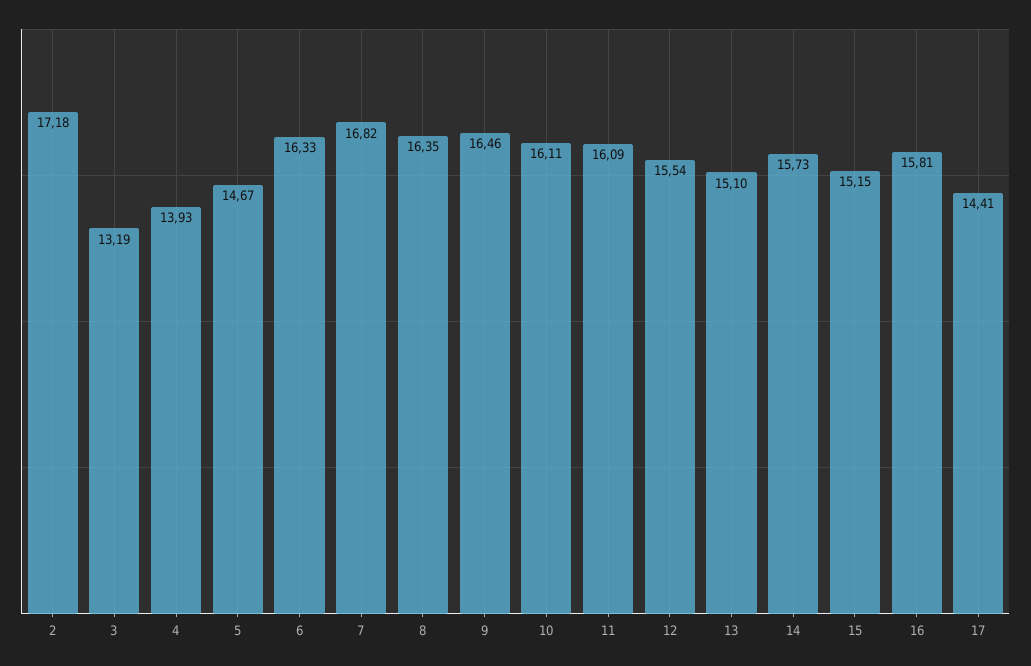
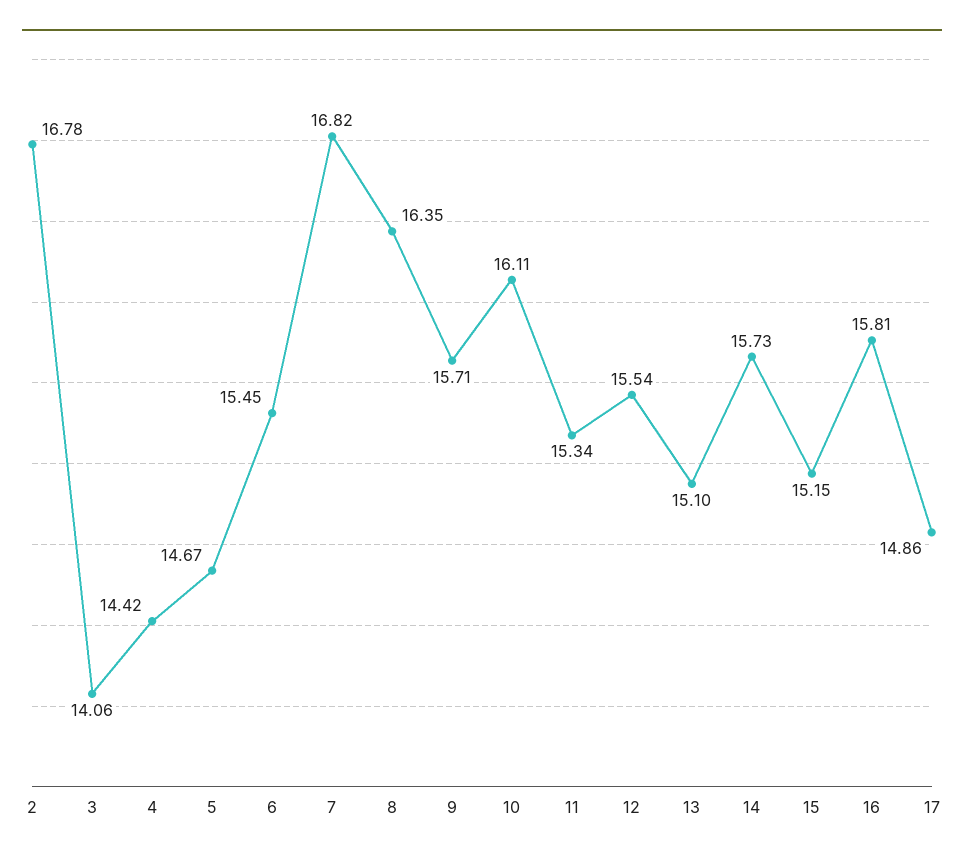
2: 17.18 -> 16.78
3: 13.19 -> 14.06
4: 13.93 -> 14.42
6: 16.33 -> 15.45
9: 16.46 -> 15.71
11: 16.09 -> 15.34
17: 14.41 -> 14.86

